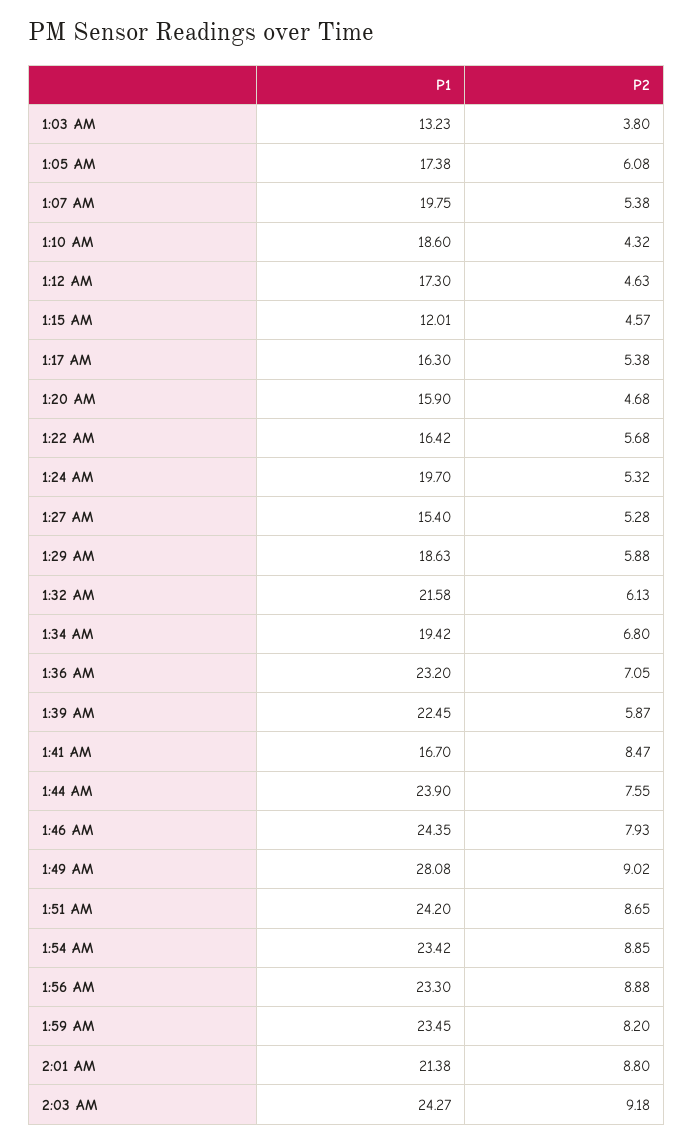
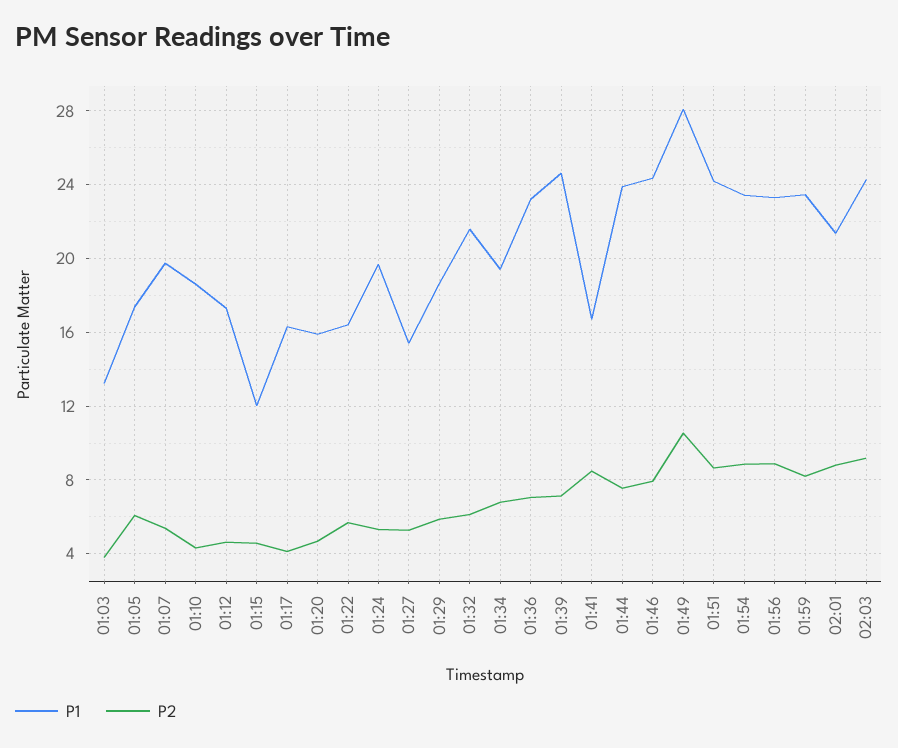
P2, 1:17 AM: 5.38 -> 4
P1, 1:39 AM: 22.45 -> 24.5
P2, 1:39 AM: 5.87 -> 7
P2, 1:49 AM: 9.02 -> 10.5

